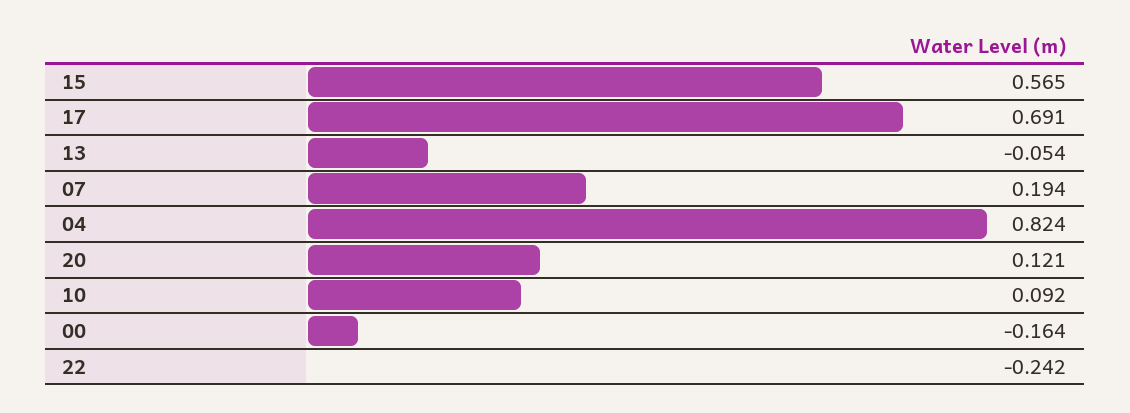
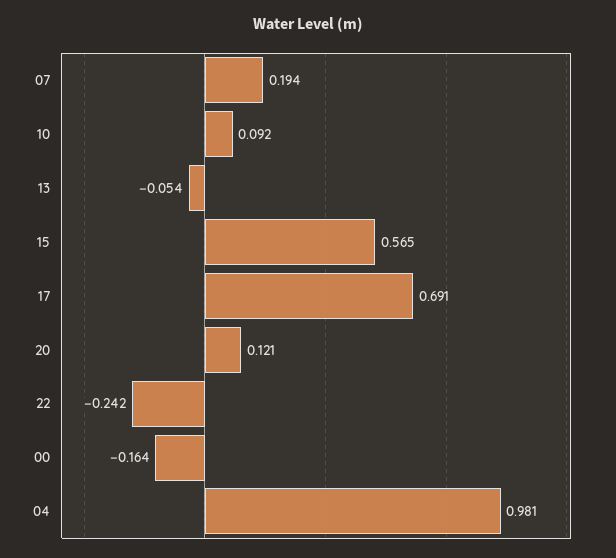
04: 0.824 -> 0.981

